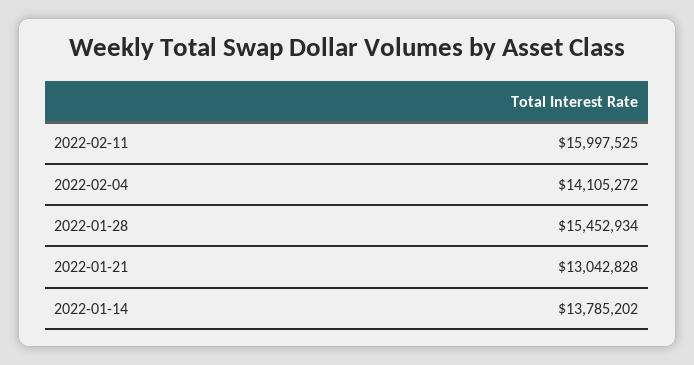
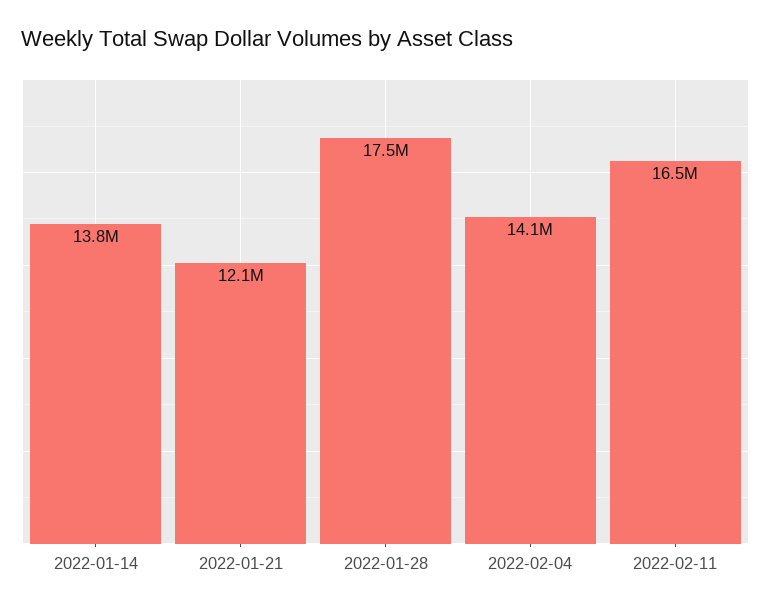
2022-02-11: 15997525 -> 16500000
2022-01-28: 15452934 -> 17500000
2022-01-21: 13042828 -> 12100000

